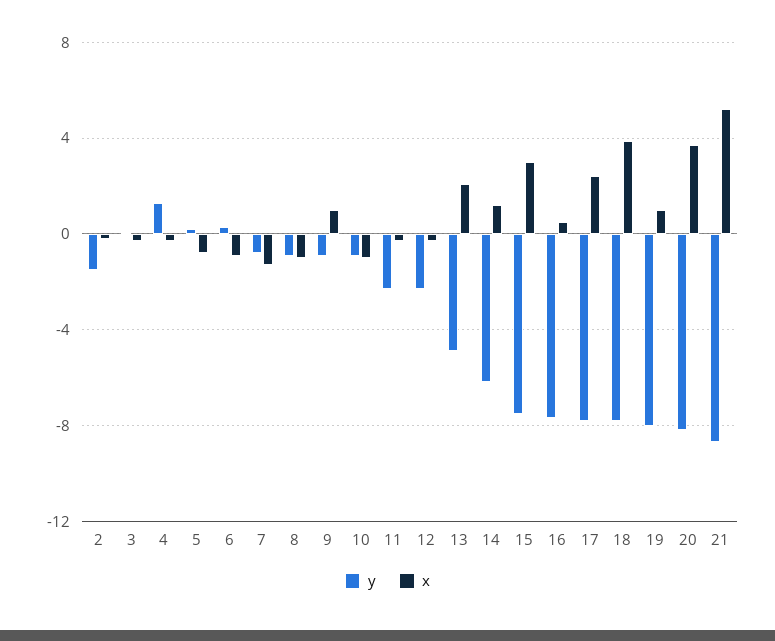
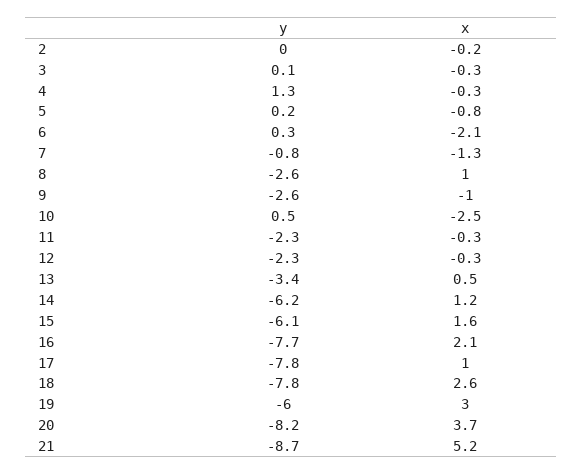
y, 2: -1.5 -> 0
x, 6: -1 -> -2.1
y, 8: -1 -> -2.6
x, 8: -1 -> 1
y, 9: -1 -> -2.6
x, 9: 1 -> -1
y, 10: -1 -> 0.5
x, 10: -1 -> -2.5
y, 13: -5 -> -3.4
x, 13: 2 -> 0.5
y, 15: -7.5 -> -6.1
x, 15: 3 -> 1.6
x, 16: 0.5 -> 2.1
x, 17: 2.5 -> 1
x, 18: 4 -> 2.6
y, 19: -8 -> -6
x, 19: 1 -> 3

